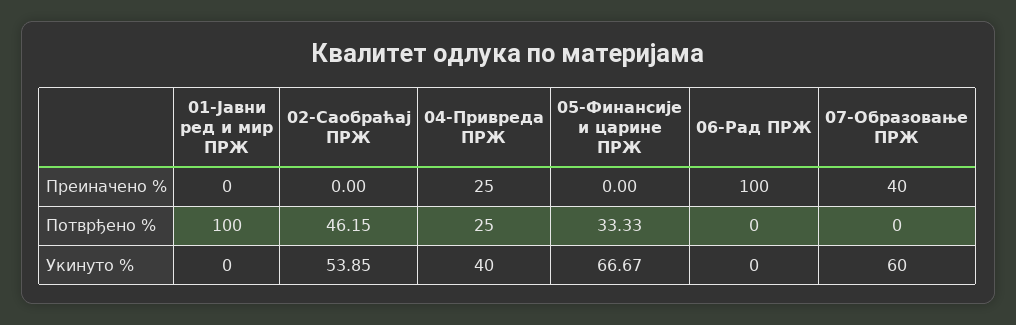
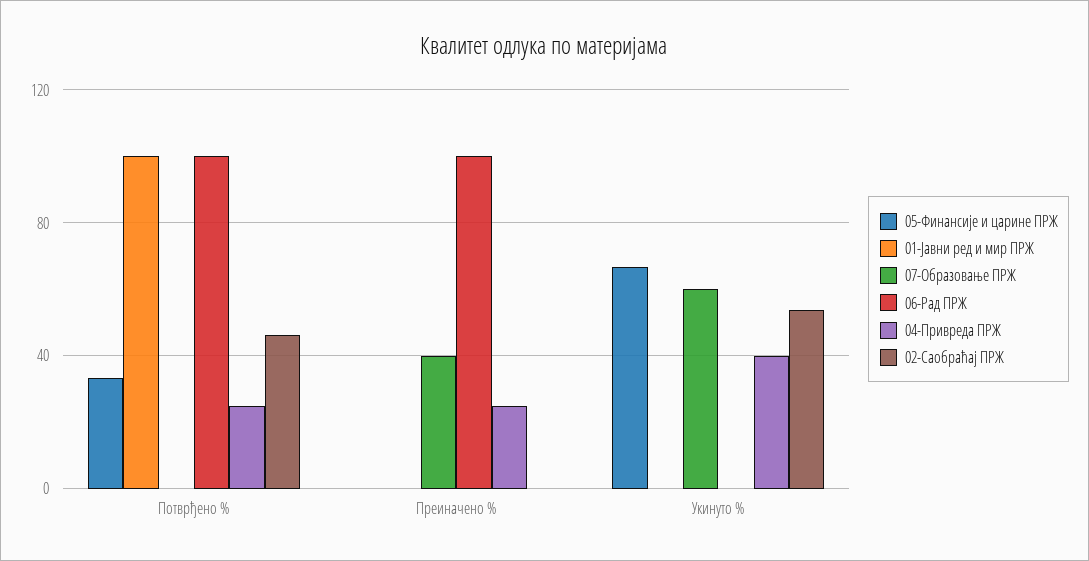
06-Рад ПРЖ, Потврђено %: 0 -> 100

